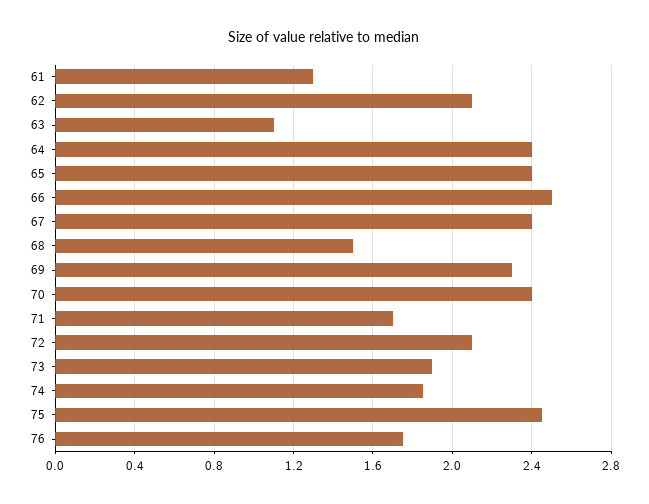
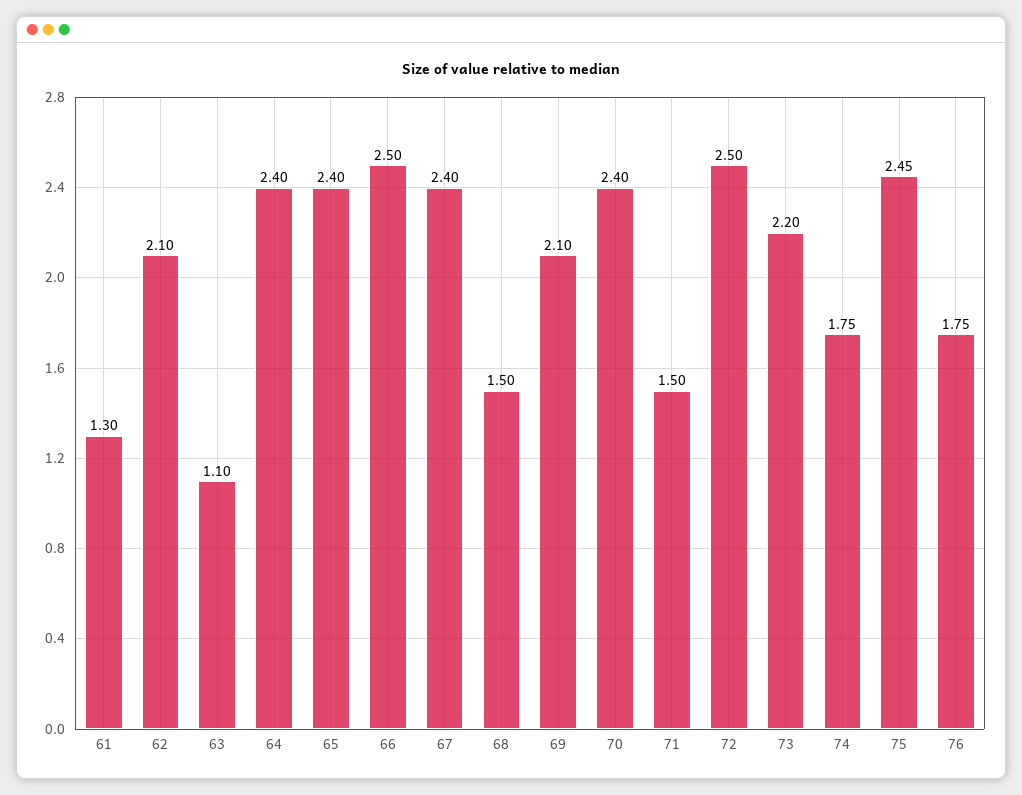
69: 2.3 -> 2.1
71: 1.7 -> 1.5
72: 2.1 -> 2.5
73: 1.9 -> 2.2
74: 1.85 -> 1.75

